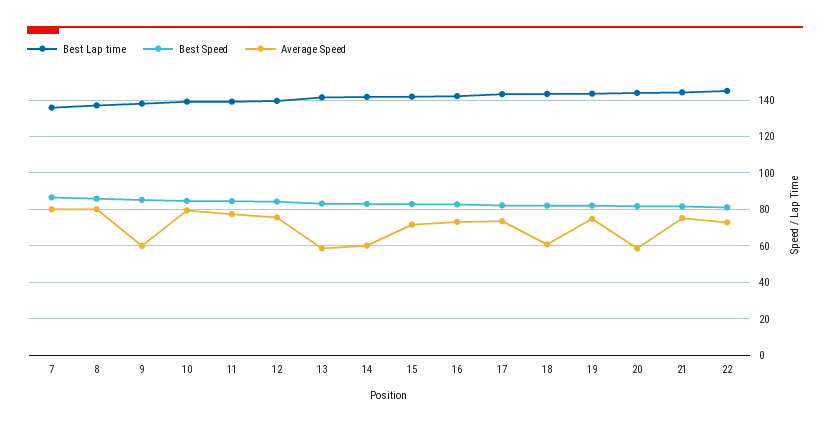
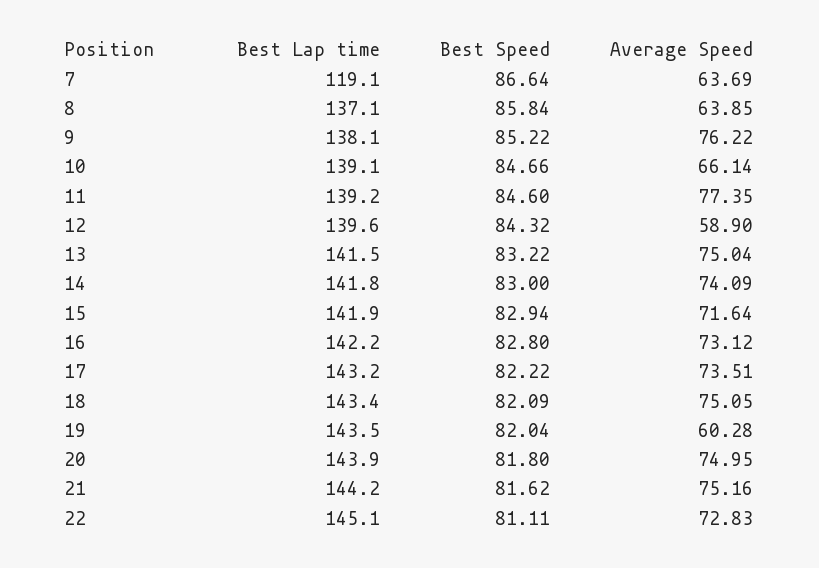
Best Lap time, 7: 135 -> 119.1
Average Speed, 7: 80 -> 63.69
Average Speed, 8: 80 -> 63.85
Average Speed, 9: 60 -> 76.22
Average Speed, 10: 80 -> 66.14
Average Speed, 12: 75 -> 58.9
Average Speed, 13: 60 -> 75.04
Average Speed, 14: 60 -> 74.09
Average Speed, 18: 60 -> 75.05
Average Speed, 19: 75 -> 60.28
Average Speed, 20: 60 -> 74.95

